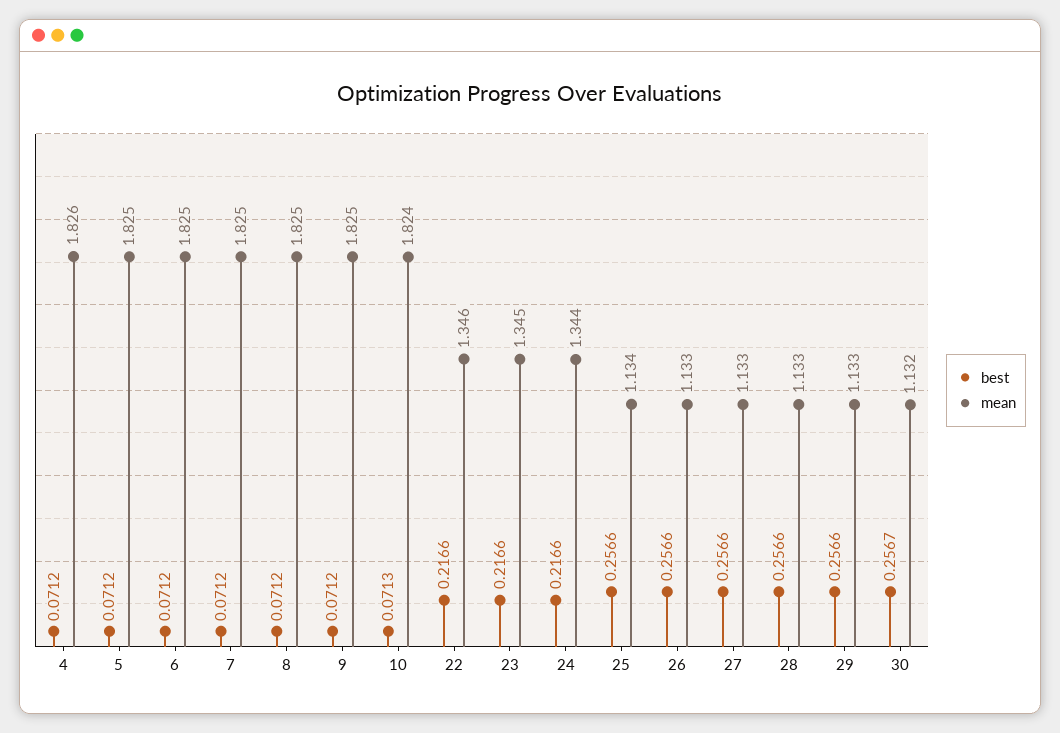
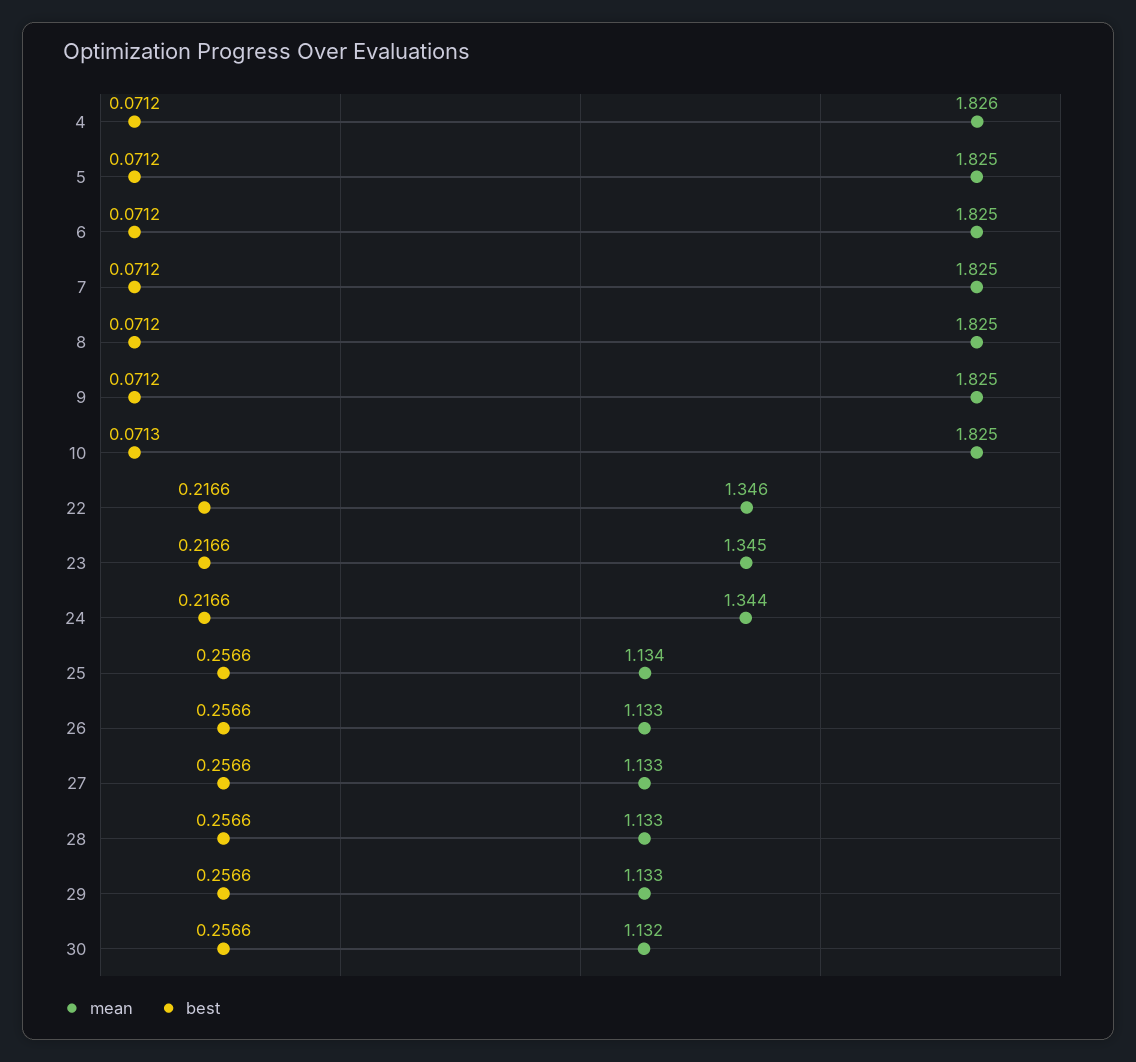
mean, 10: 1.824 -> 1.825
best, 30: 0.2567 -> 0.2566

